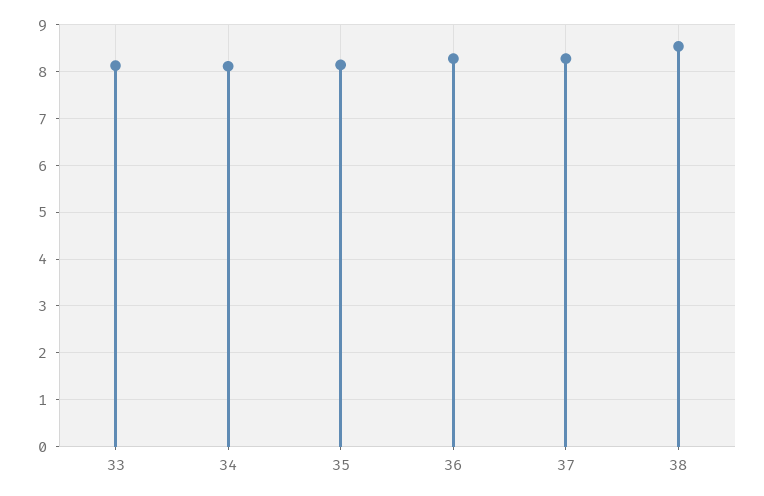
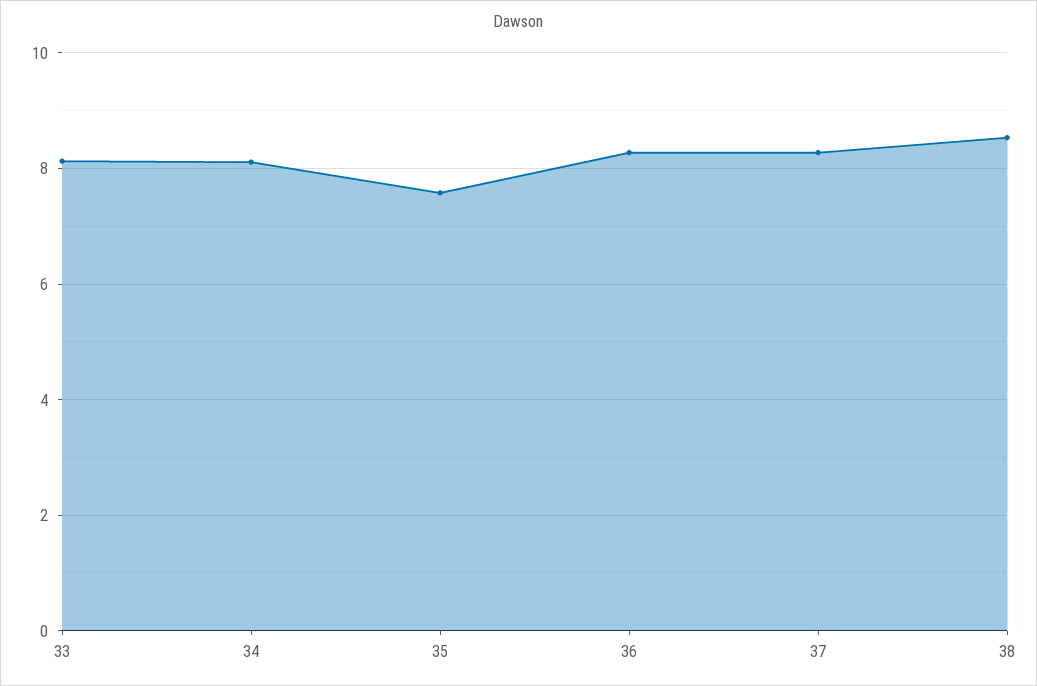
35: 8.2 -> 7.6

